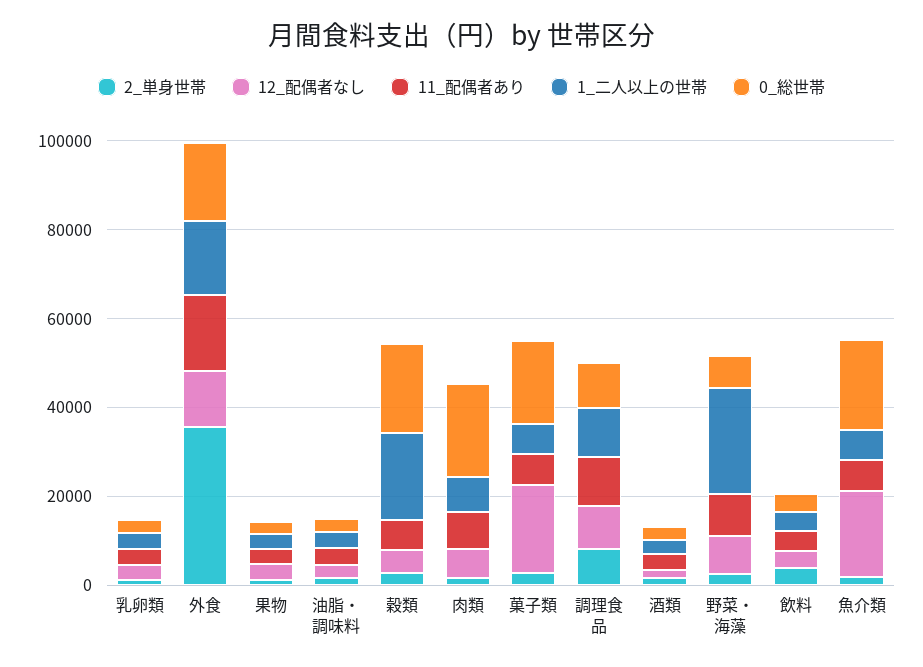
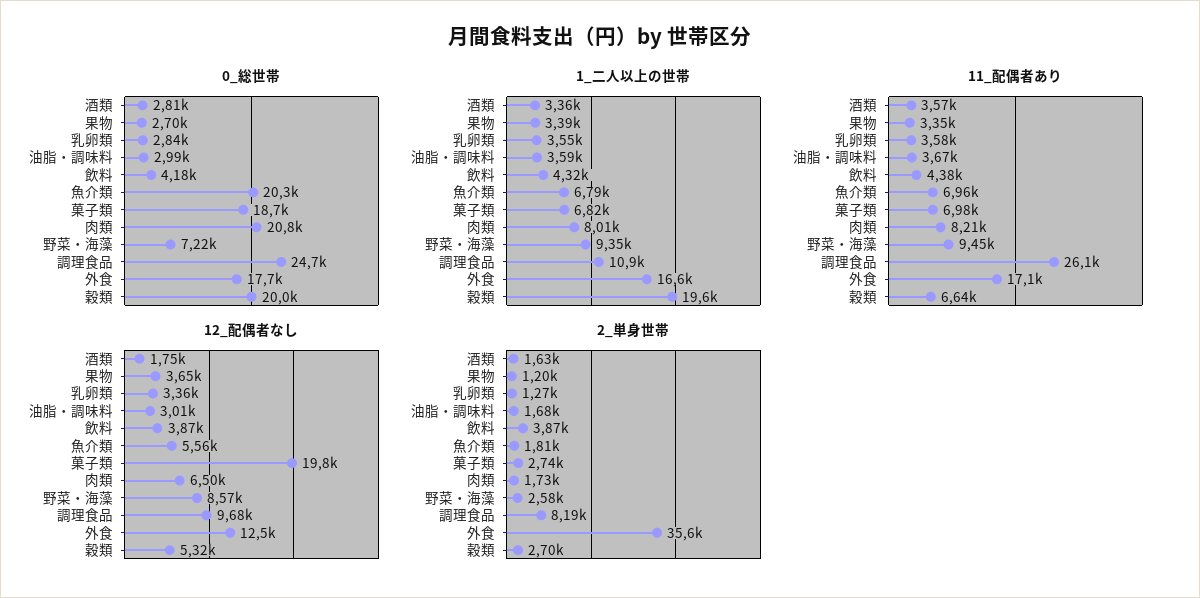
11_配偶者あり, 調理食品: 10000 -> 26100
0_総世帯, 調理食品: 10000 -> 24700
1_二人以上の世帯, 野菜・海藻: 25000 -> 9350
12_配偶者なし, 魚介類: 20000 -> 5560

